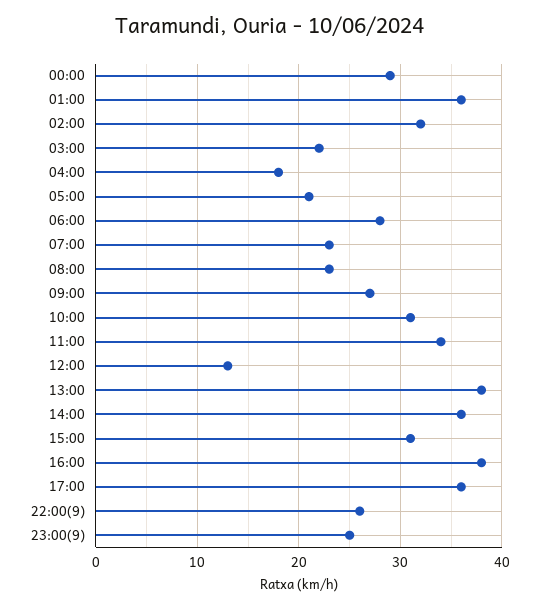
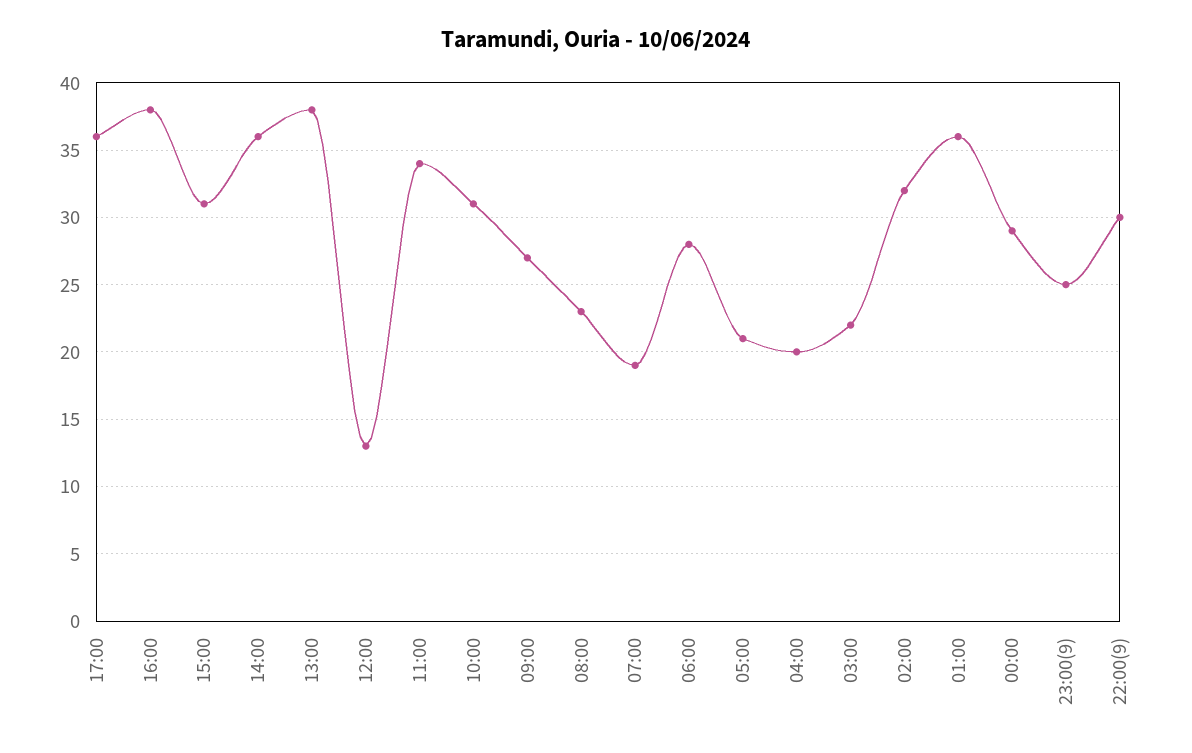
04:00: 18 -> 20
07:00: 23 -> 19
22:00(9): 26 -> 30

